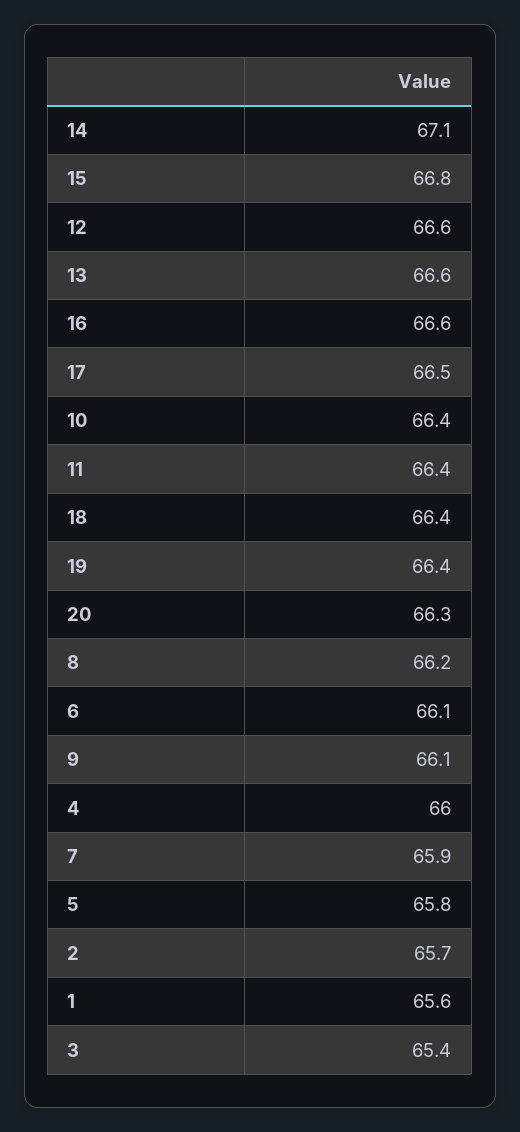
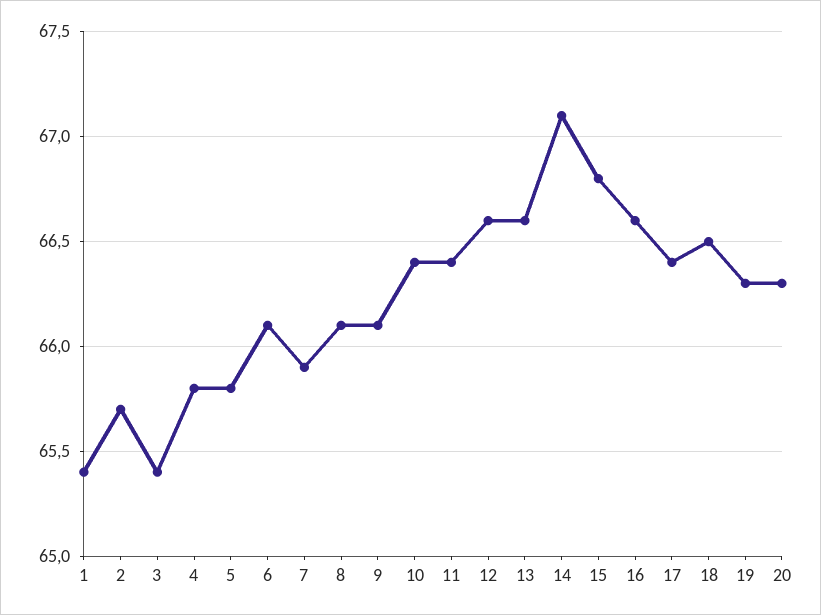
17: 66.5 -> 66.4
18: 66.4 -> 66.5
19: 66.4 -> 66.3
8: 66.2 -> 66.1
4: 66 -> 65.8
1: 65.6 -> 65.4

